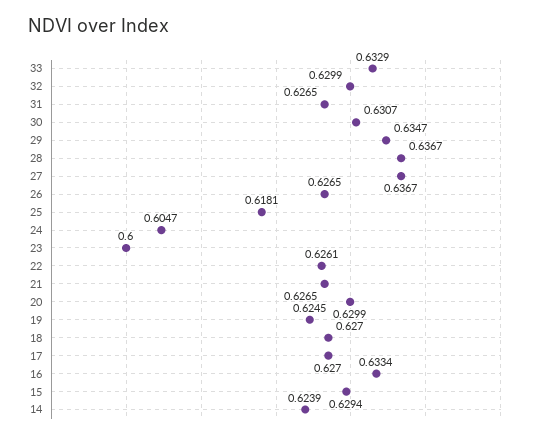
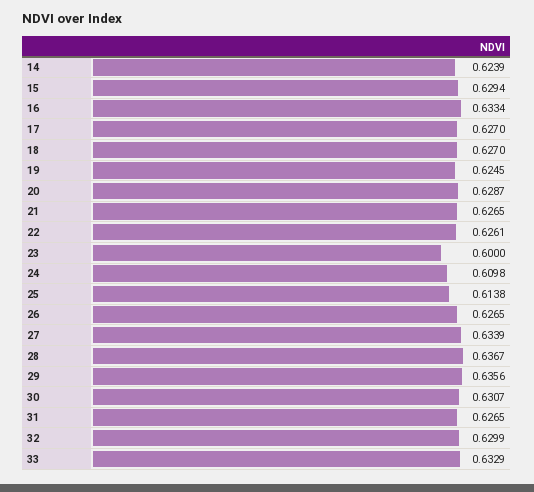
29: 0.6347 -> 0.6356
27: 0.6367 -> 0.6339
25: 0.6181 -> 0.6138
24: 0.6047 -> 0.6098
20: 0.6299 -> 0.6287

